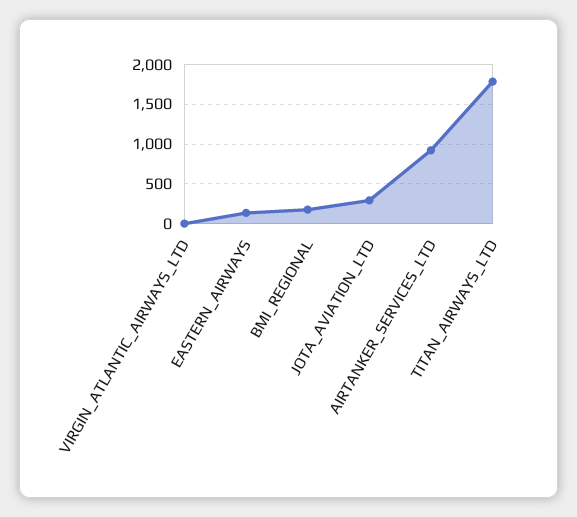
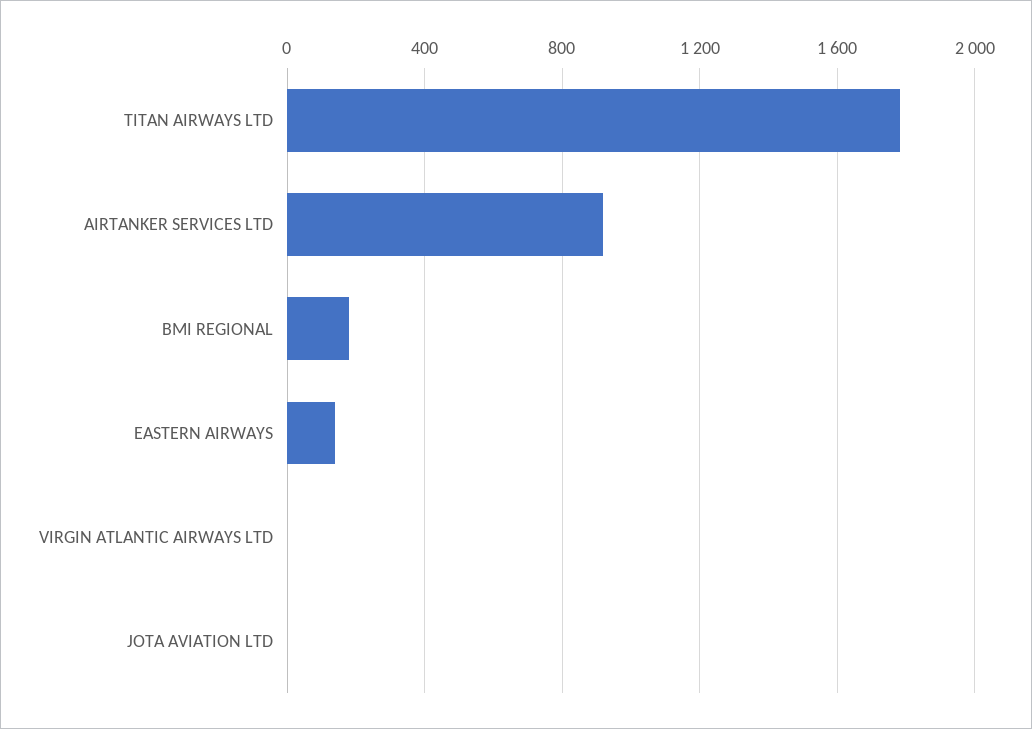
JOTA_AVIATION_LTD: 300 -> 0

